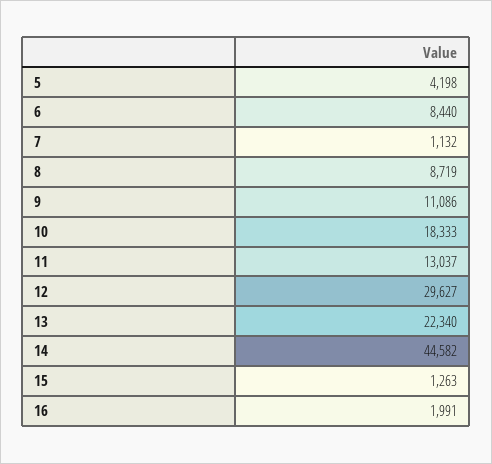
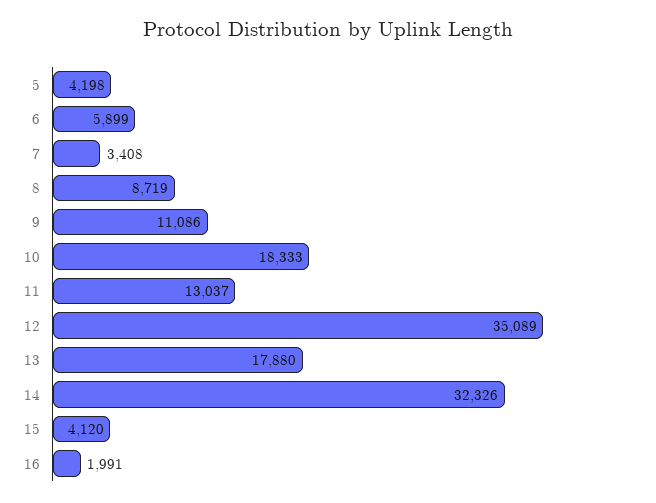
6: 8440 -> 5899
7: 1132 -> 3408
12: 29627 -> 35089
13: 22340 -> 17880
14: 44582 -> 32326
15: 1263 -> 4120

